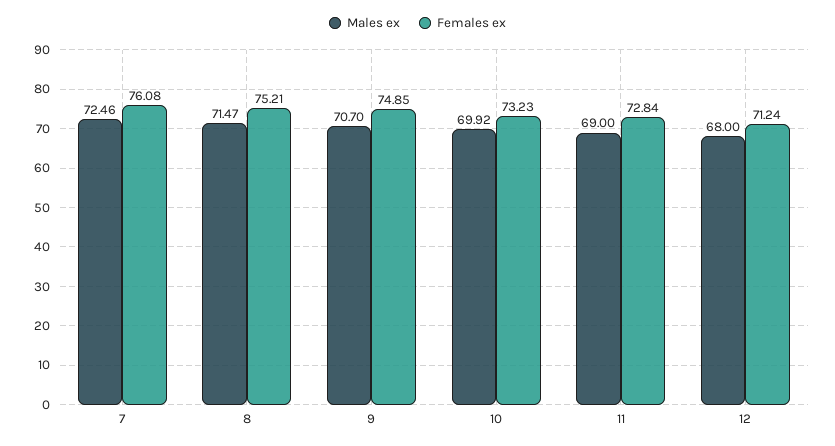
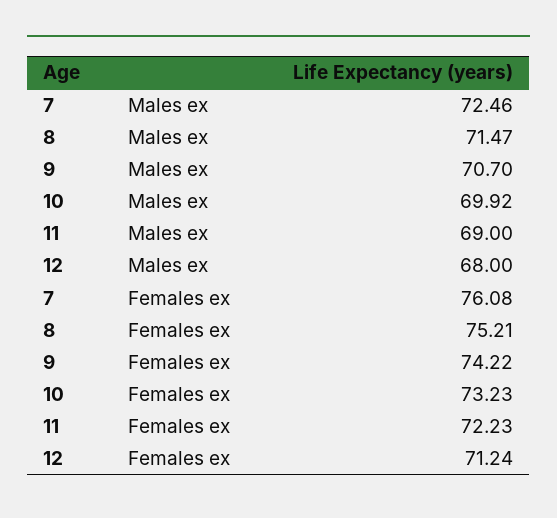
Females ex, 9: 74.85 -> 74.22
Females ex, 11: 72.84 -> 72.23

